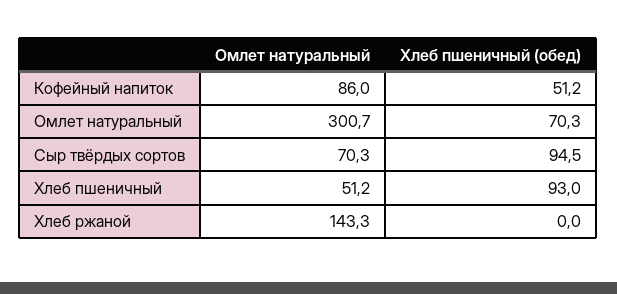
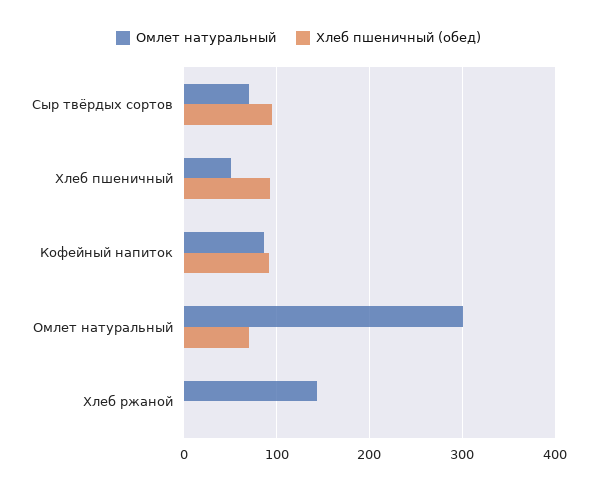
Хлеб пшеничный (обед), Кофейный напиток: 51.2 -> 90

